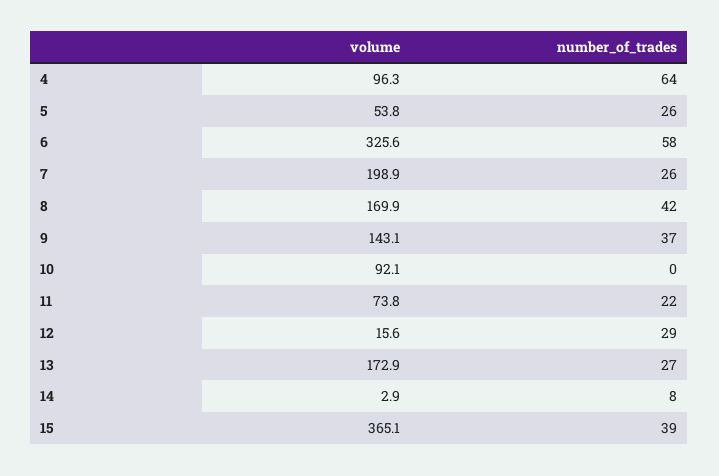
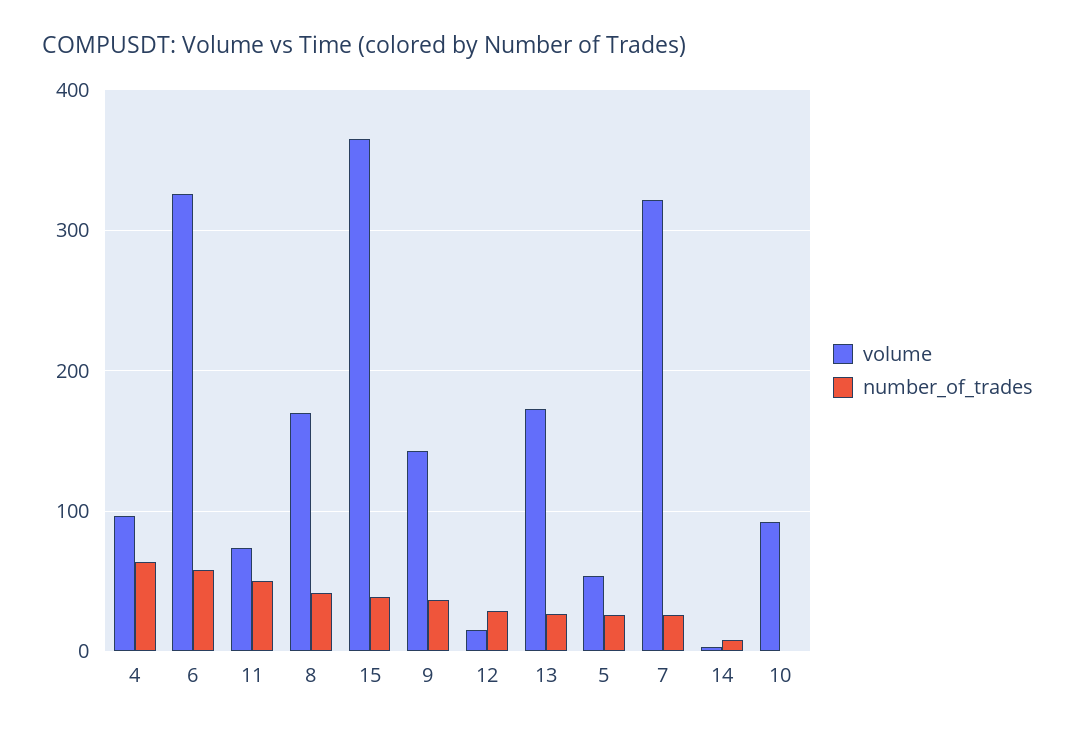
volume, 7: 198.9 -> 320
number_of_trades, 11: 22 -> 50

